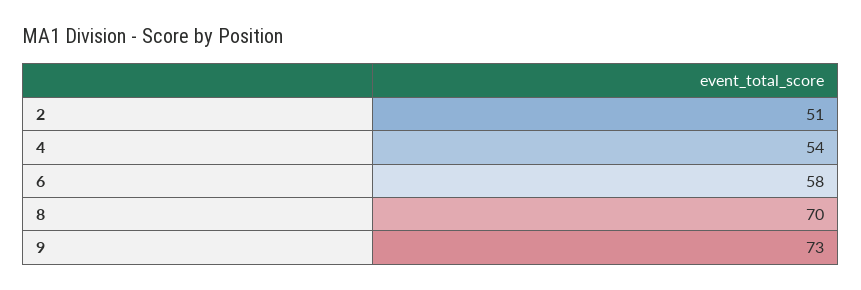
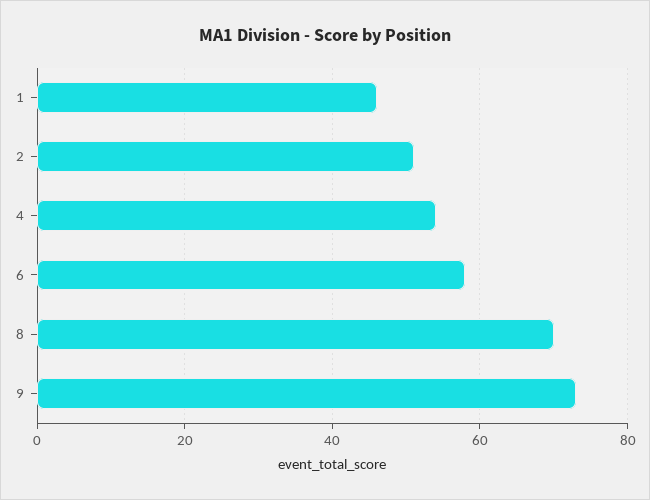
1: none -> 45

